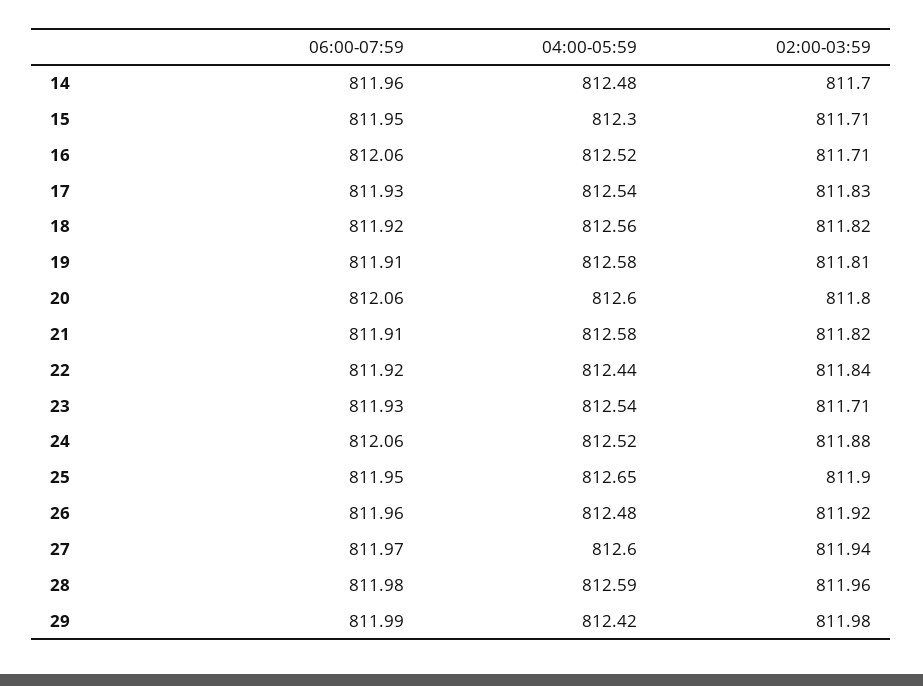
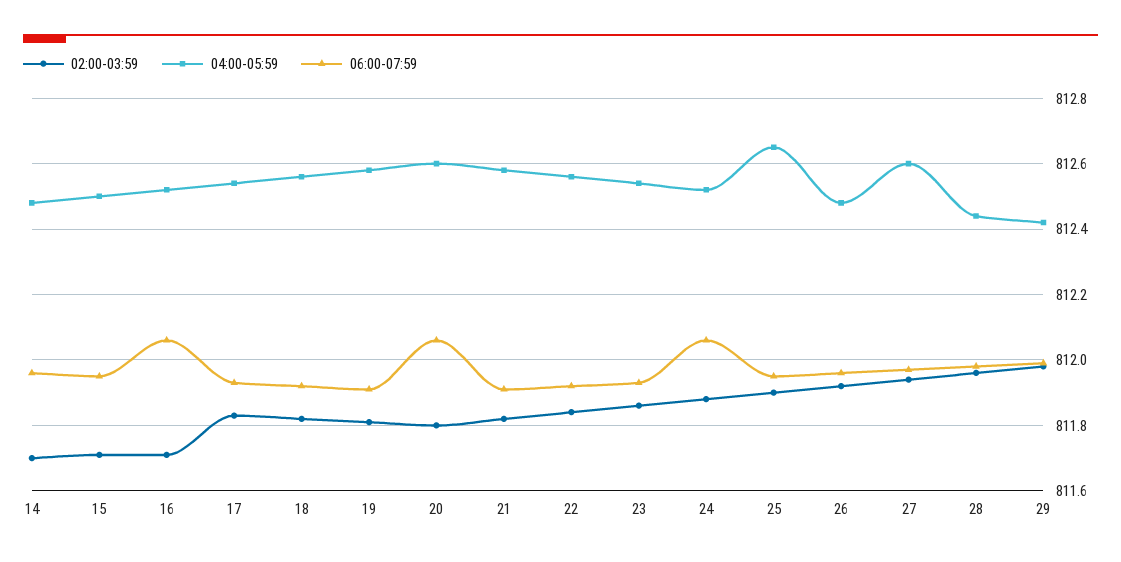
04:00-05:59, 15: 812.3 -> 812.5
04:00-05:59, 22: 812.44 -> 812.55
02:00-03:59, 23: 811.71 -> 811.85
04:00-05:59, 28: 812.59 -> 812.45

